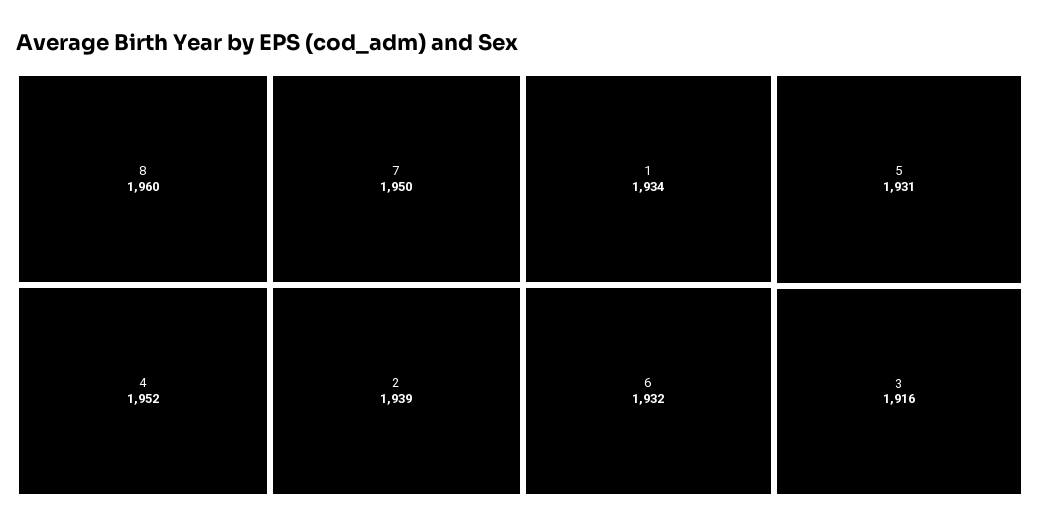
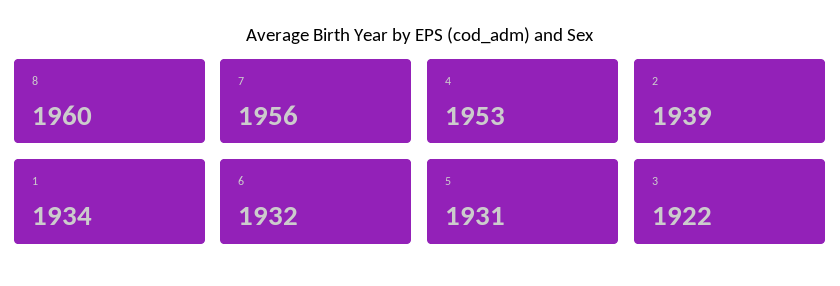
4: 1952 -> 1953
7: 1950 -> 1956
3: 1916 -> 1922

